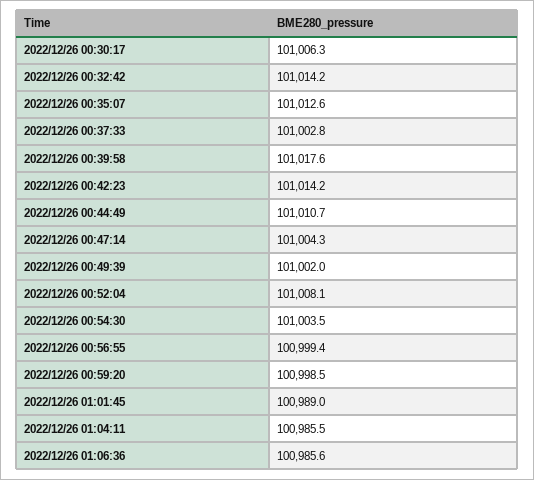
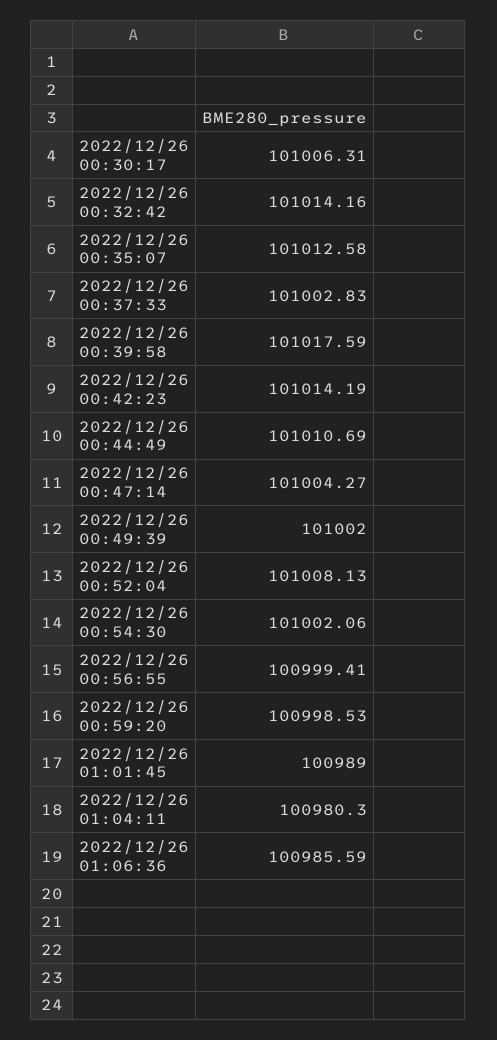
2022/12/26 00:54:30: 101003.5 -> 101002.06
2022/12/26 01:04:11: 100985.5 -> 100980.3

